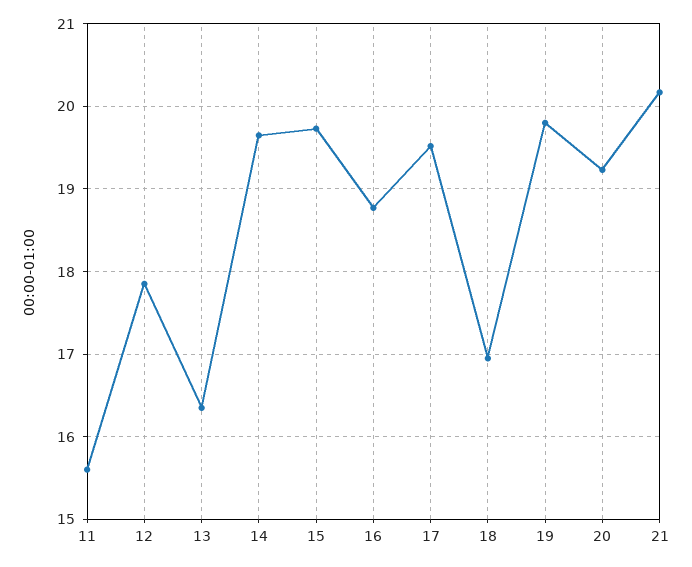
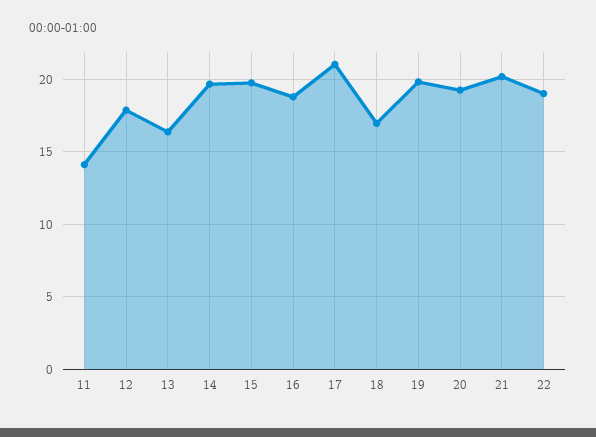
11: 15.6 -> 14
17: 19.5 -> 21
22: none -> 19

